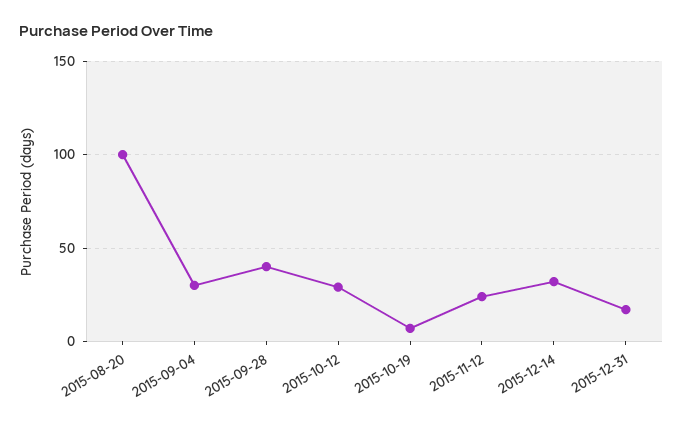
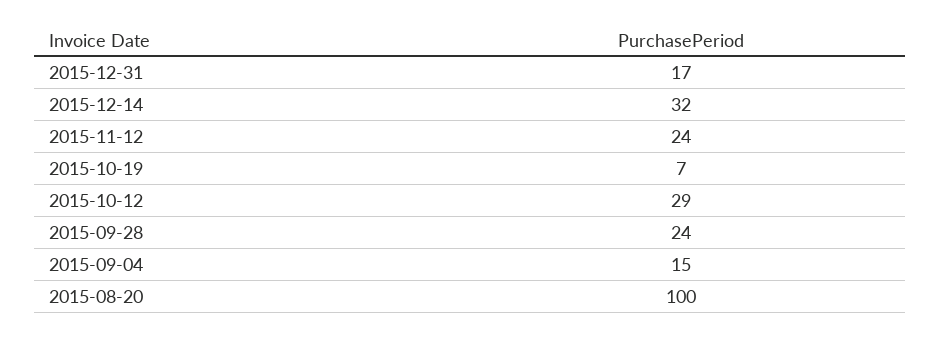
2015-09-04: 30 -> 15
2015-09-28: 40 -> 24

